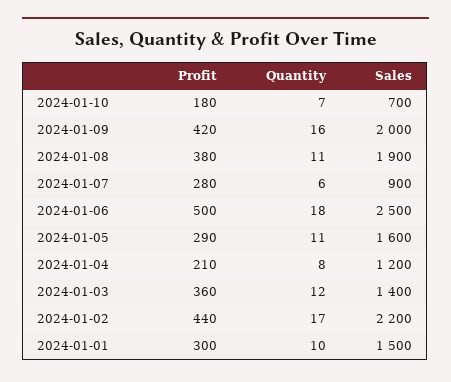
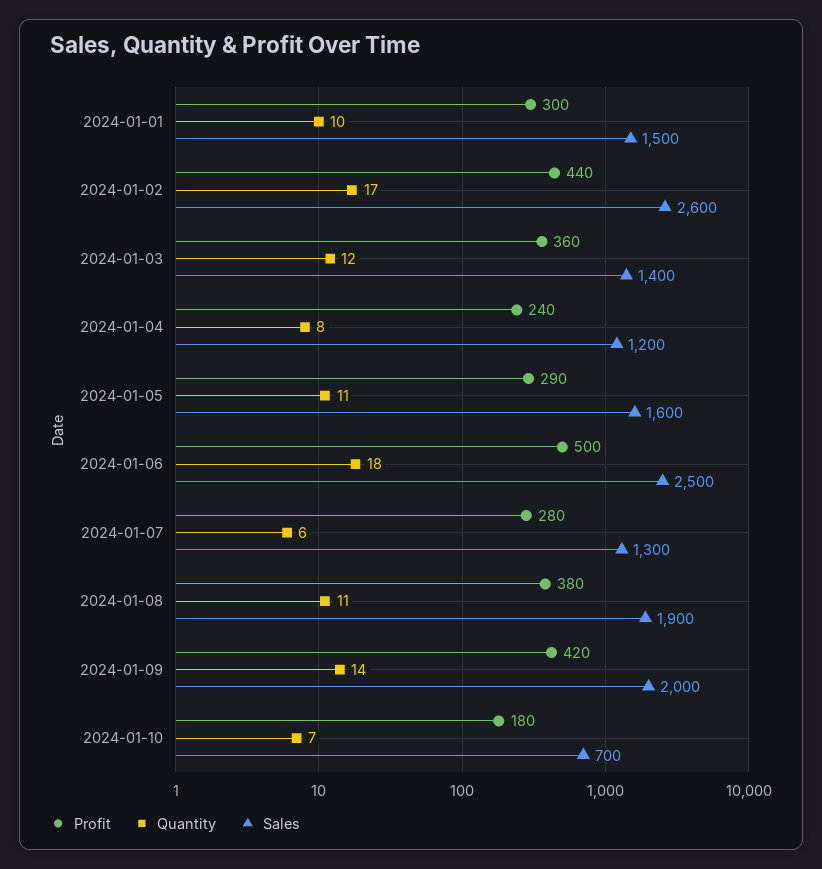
Quantity, 2024-01-09: 16 -> 14
Sales, 2024-01-07: 900 -> 1300
Profit, 2024-01-04: 210 -> 240
Sales, 2024-01-02: 2200 -> 2600

